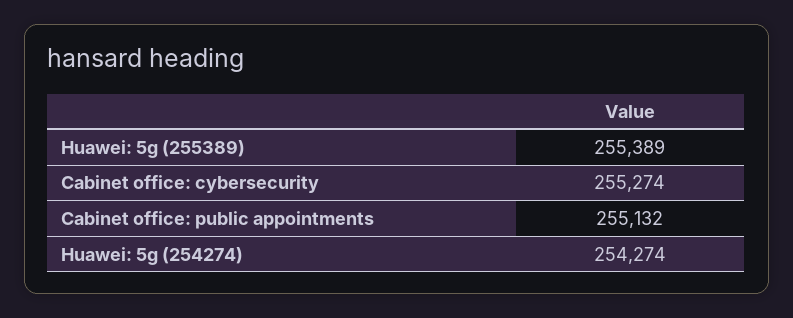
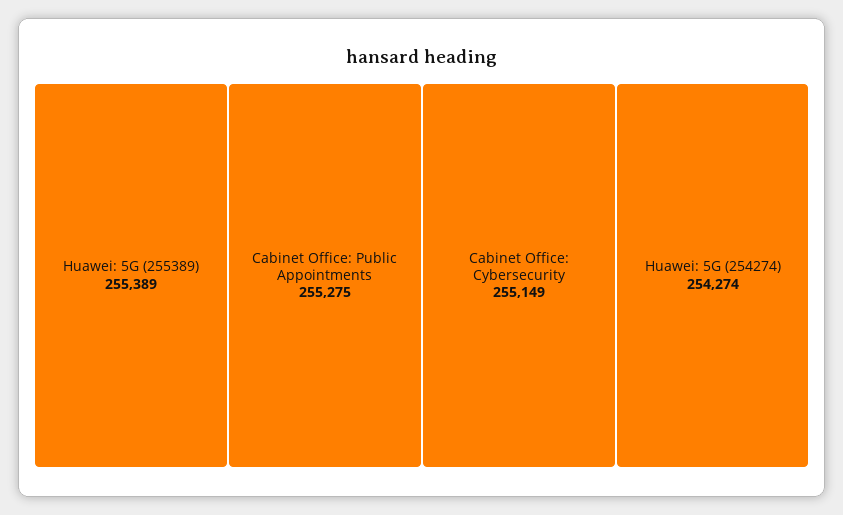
Cabinet office: cybersecurity: 255274 -> 255149
Cabinet office: public appointments: 255132 -> 255275

